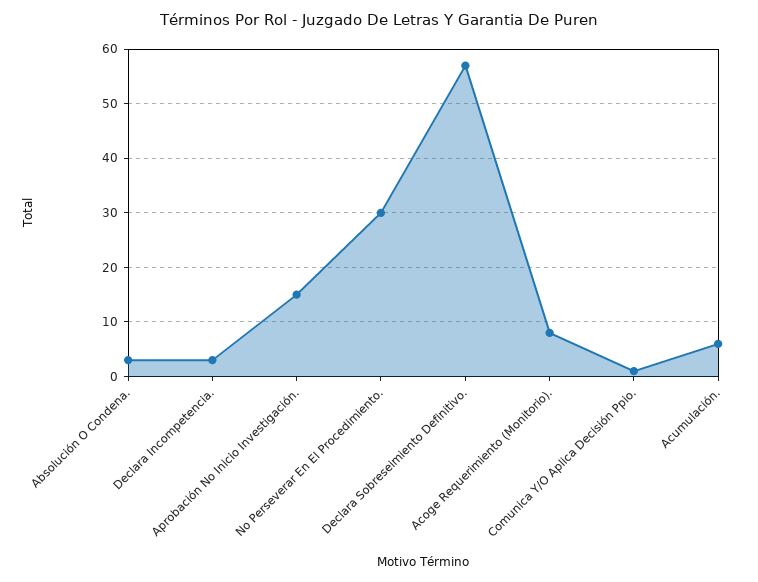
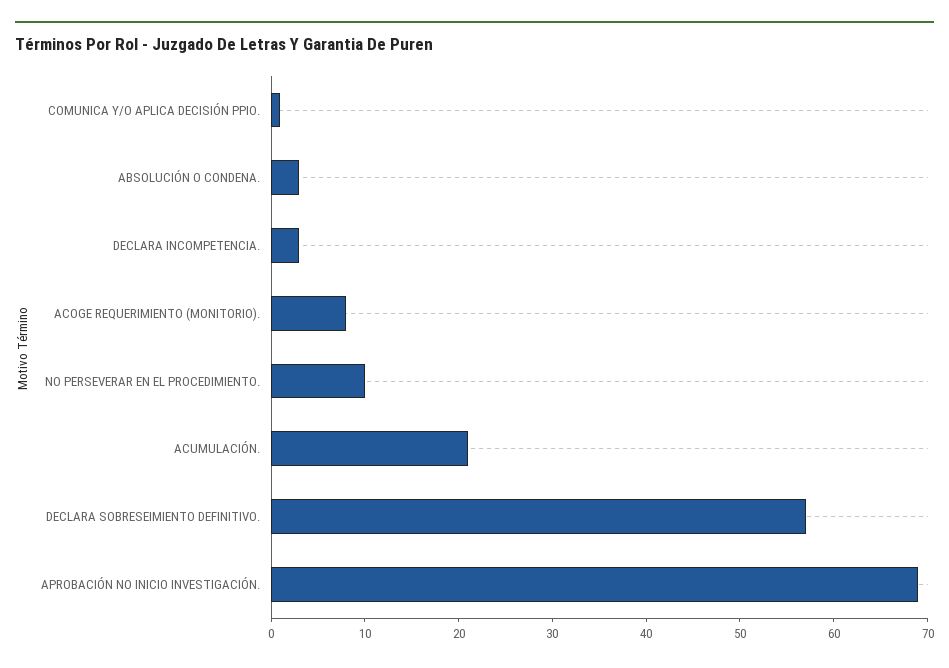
Aprobación No Inicio Investigación.: 15 -> 69
No Perseverar En El Procedimiento.: 30 -> 10
Acumulación.: 5 -> 21

